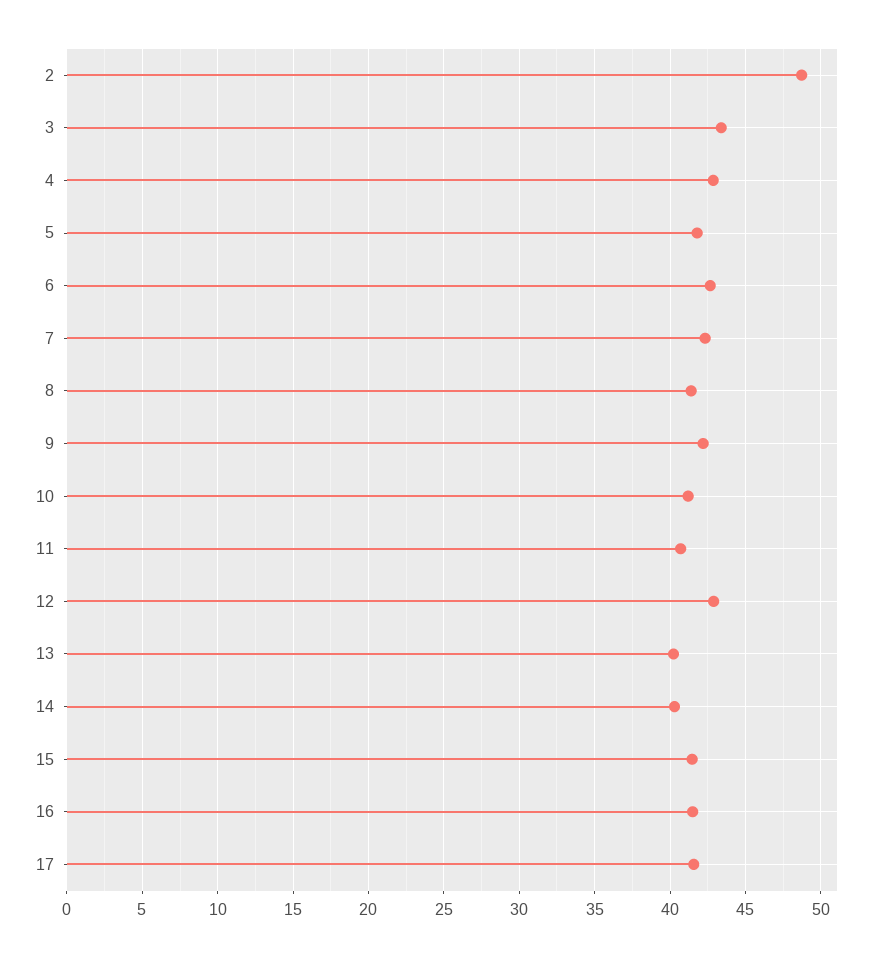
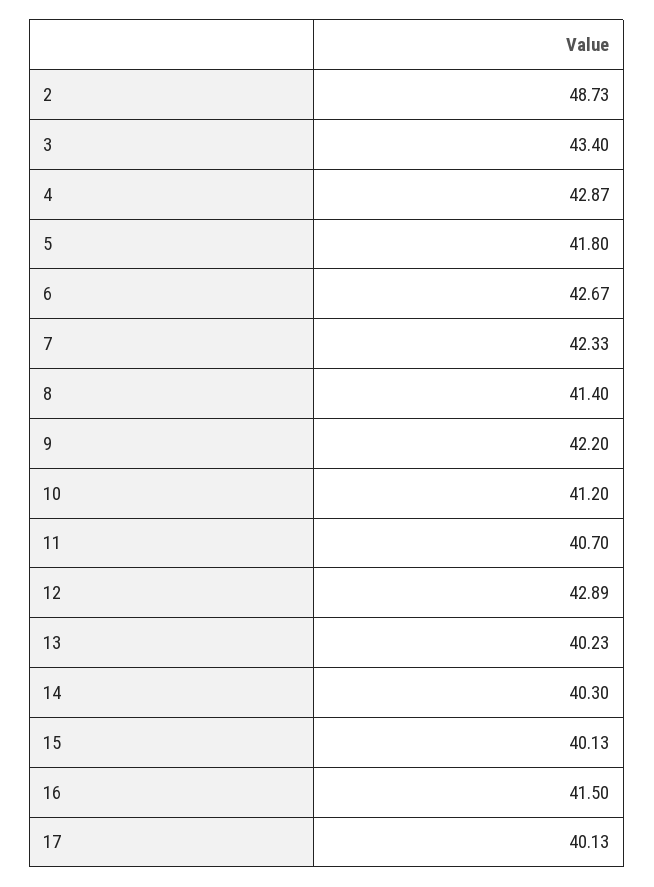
15: 41.5 -> 40.13
17: 41.5 -> 40.13

